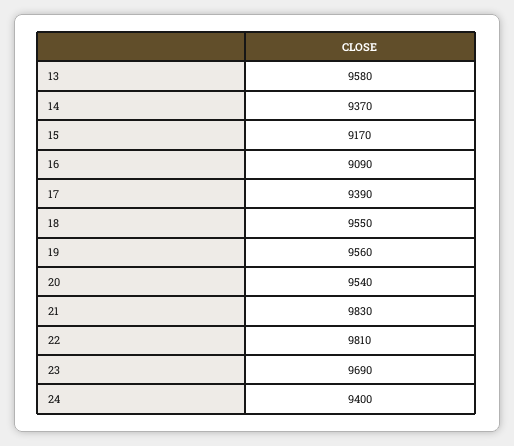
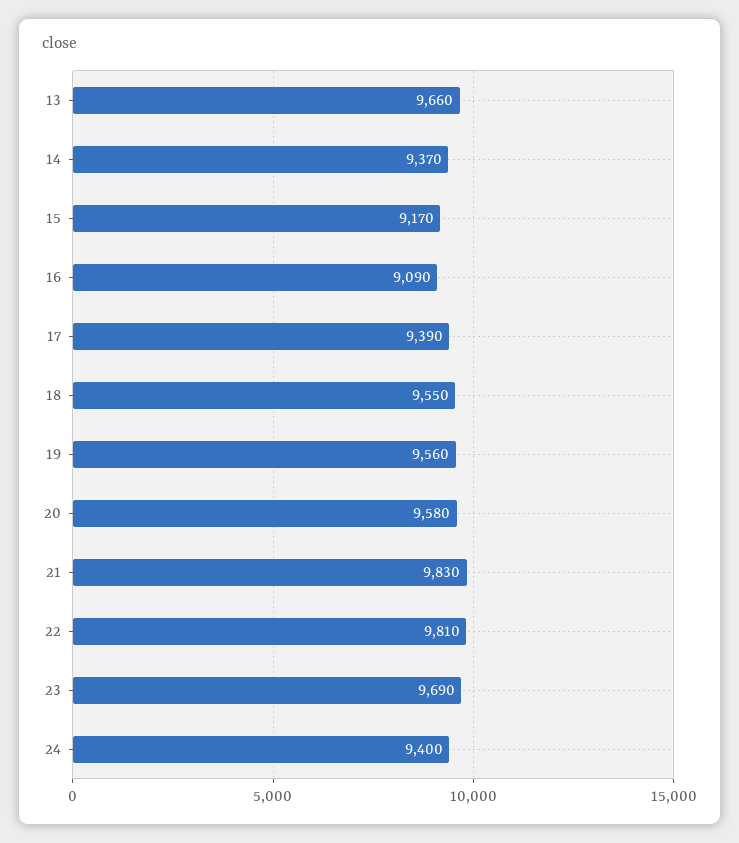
13: 9580 -> 9660
20: 9540 -> 9580

